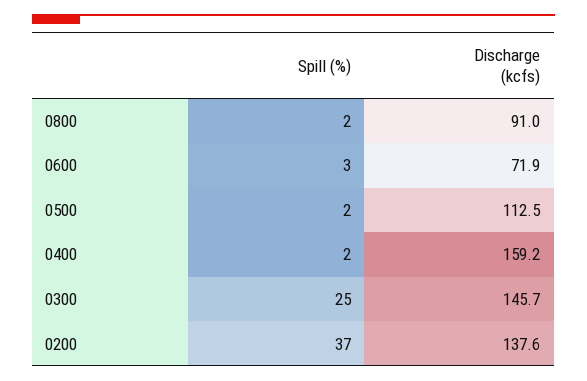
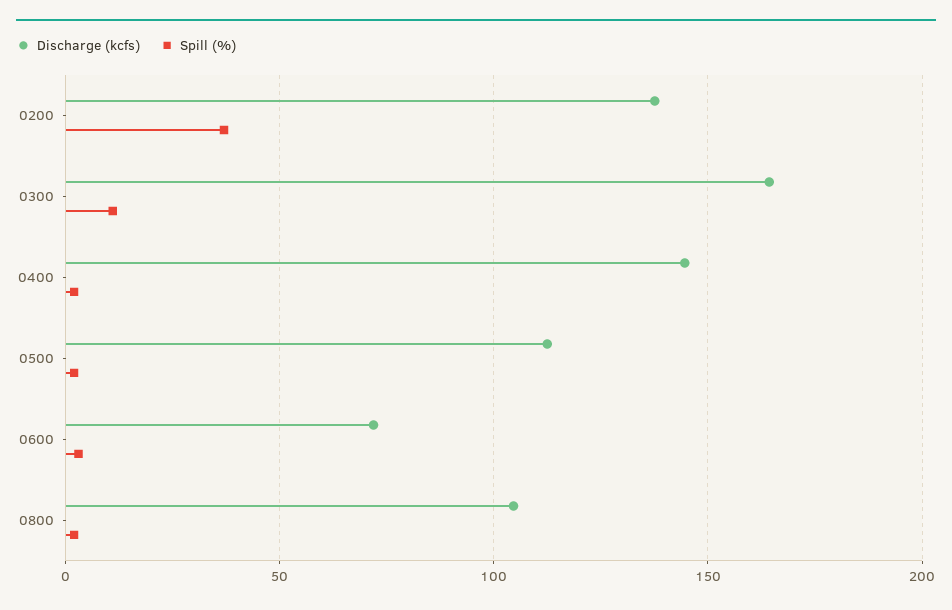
Discharge (kcfs), 0800: 91 -> 105
Discharge (kcfs), 0400: 159.2 -> 145
Spill (%), 0300: 25 -> 10
Discharge (kcfs), 0300: 145.7 -> 165

